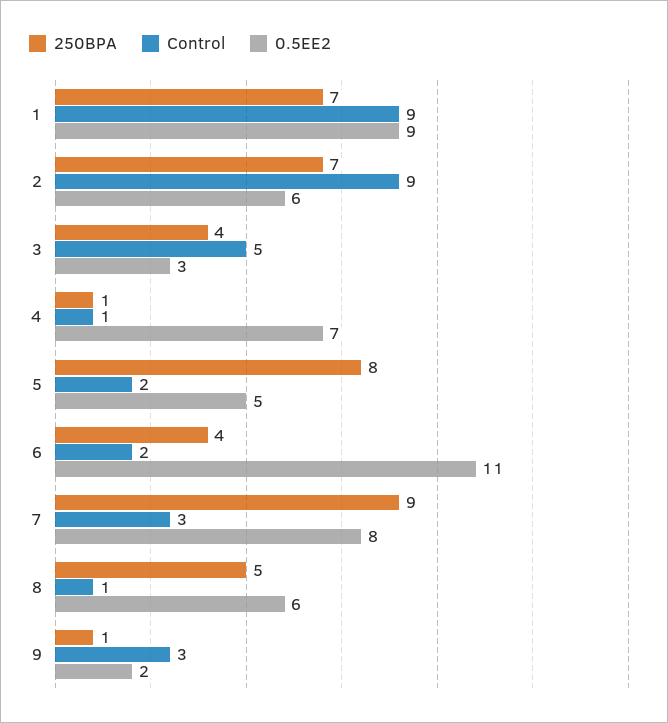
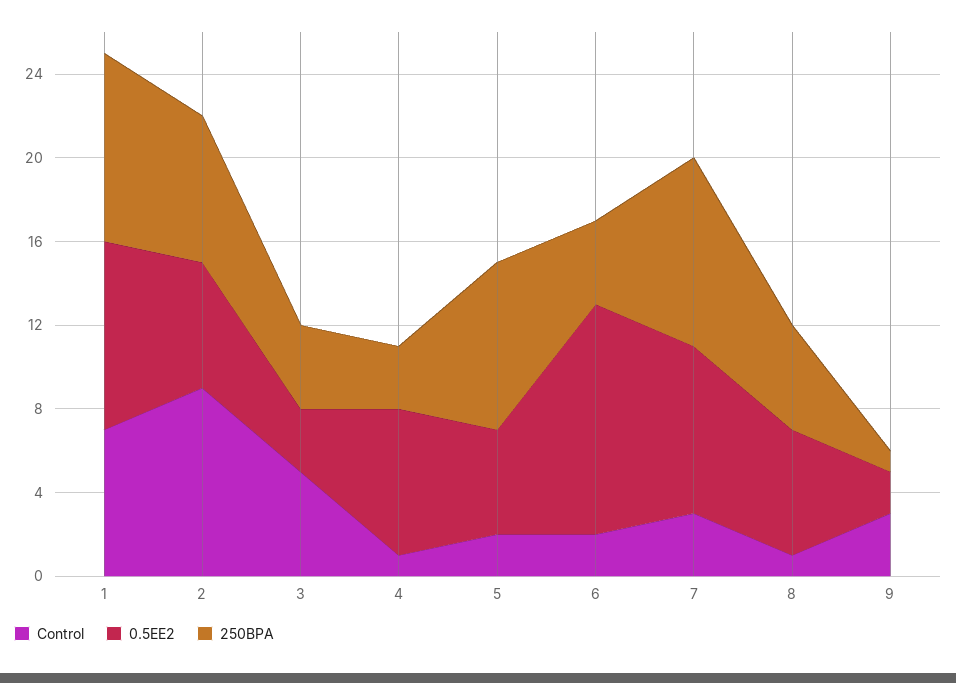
250BPA, 1: 7 -> 9
Control, 1: 9 -> 7
250BPA, 4: 1 -> 3

